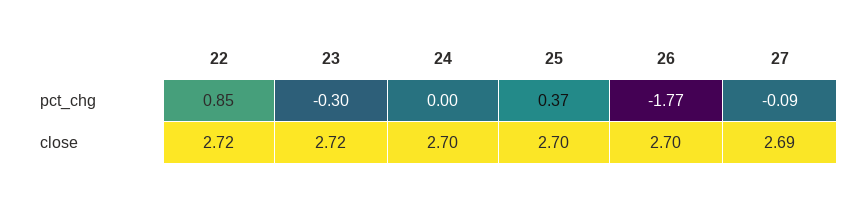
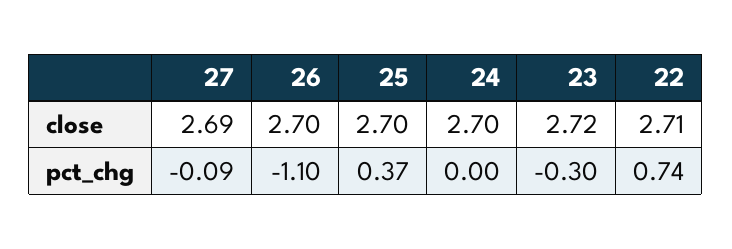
22, pct_chg: 0.85 -> 0.74
26, pct_chg: -1.77 -> -1.1
22, close: 2.72 -> 2.71

